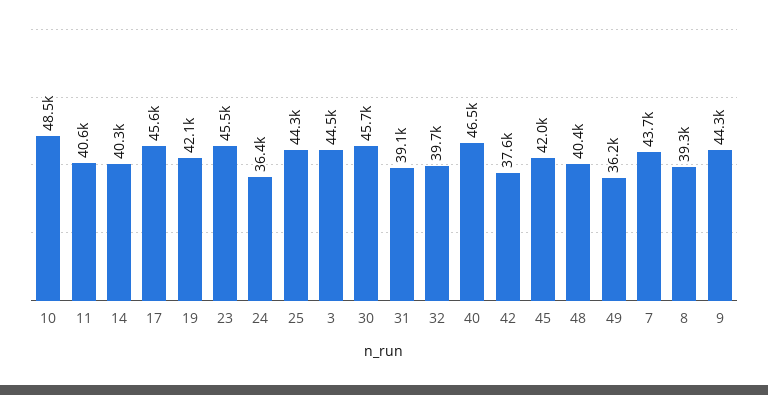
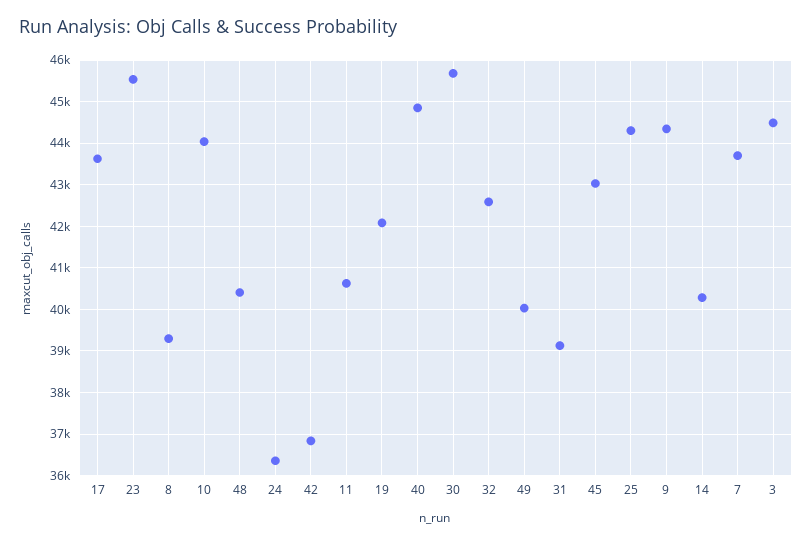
10: 48500 -> 44000
17: 45600 -> 43600
32: 39700 -> 42600
40: 46500 -> 44800
42: 37600 -> 36800
45: 42000 -> 43000
49: 36200 -> 40000

